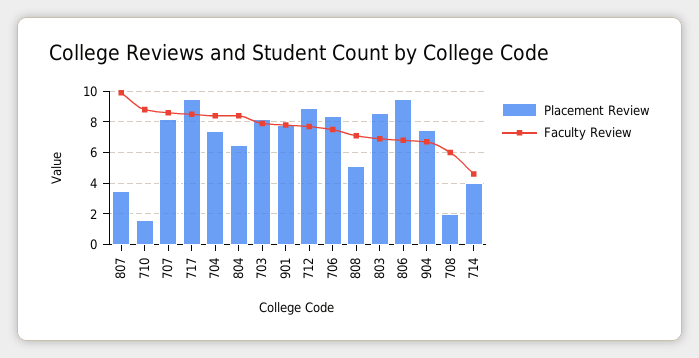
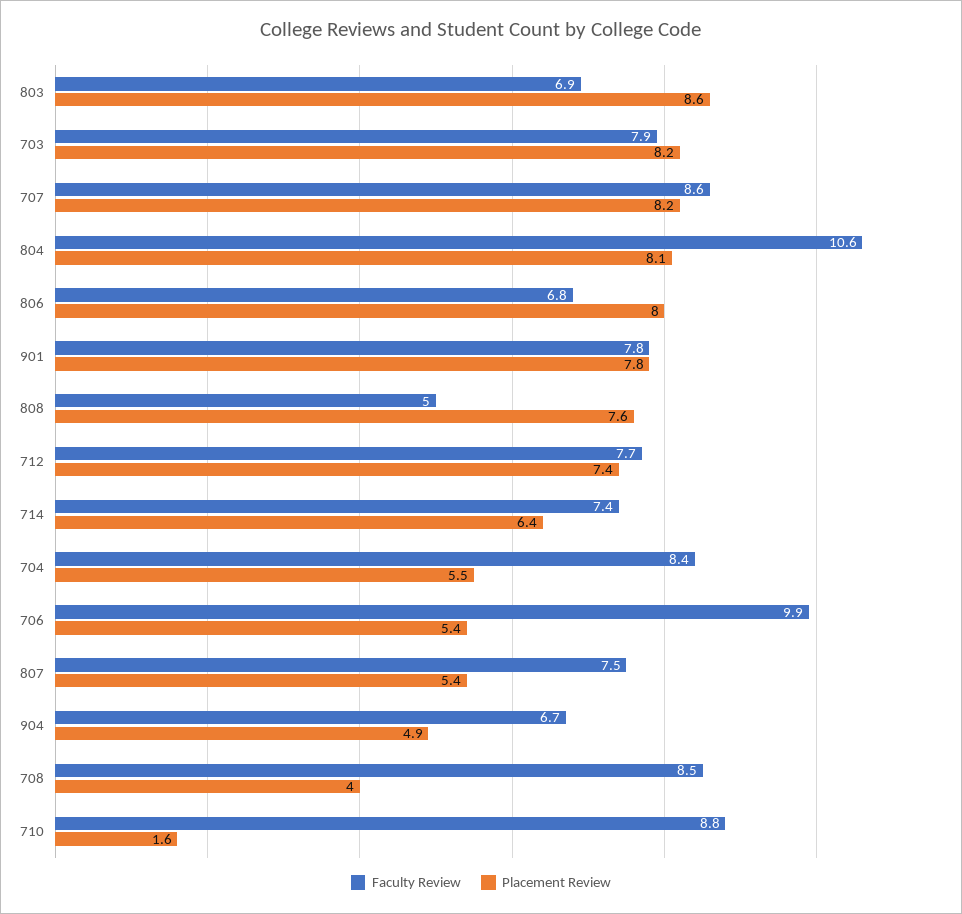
Placement Review, 807: 3.5 -> 5.4
Faculty Review, 807: 10 -> 7.5
Placement Review, 717: 9.5 -> none
Faculty Review, 717: 8.5 -> none
Placement Review, 704: 7.5 -> 5.5
Placement Review, 804: 6.5 -> 8.1
Faculty Review, 804: 8.5 -> 10.6
Placement Review, 712: 9 -> 7.4
Placement Review, 706: 8.5 -> 5.4
Faculty Review, 706: 7.5 -> 9.9
Placement Review, 808: 5 -> 7.6
Faculty Review, 808: 7 -> 5
Placement Review, 806: 9.5 -> 8
Placement Review, 904: 7.5 -> 4.9
Placement Review, 708: 2 -> 4
Faculty Review, 708: 6 -> 8.5
Placement Review, 714: 4 -> 6.4
Faculty Review, 714: 4.5 -> 7.4

